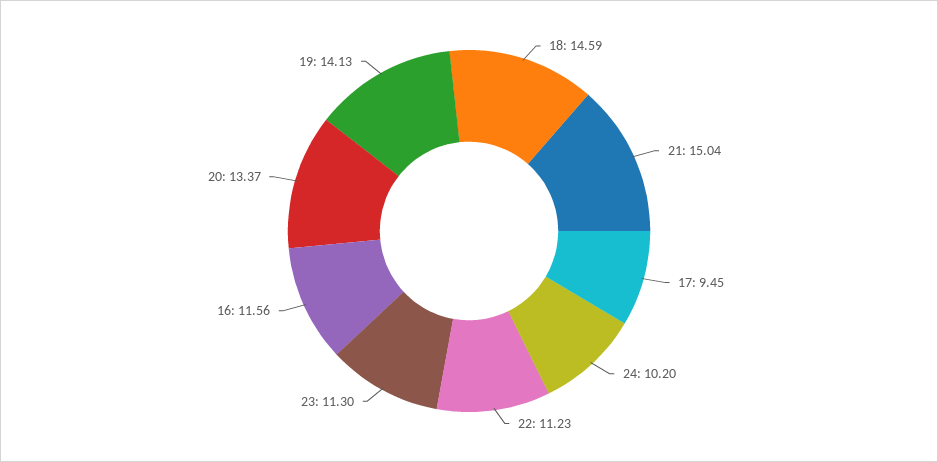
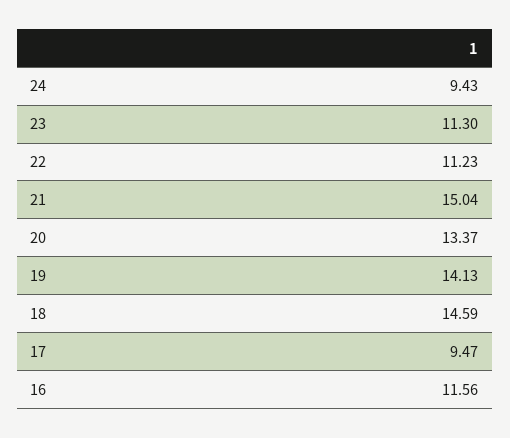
17: 9.45 -> 9.47
24: 10.2 -> 9.43

